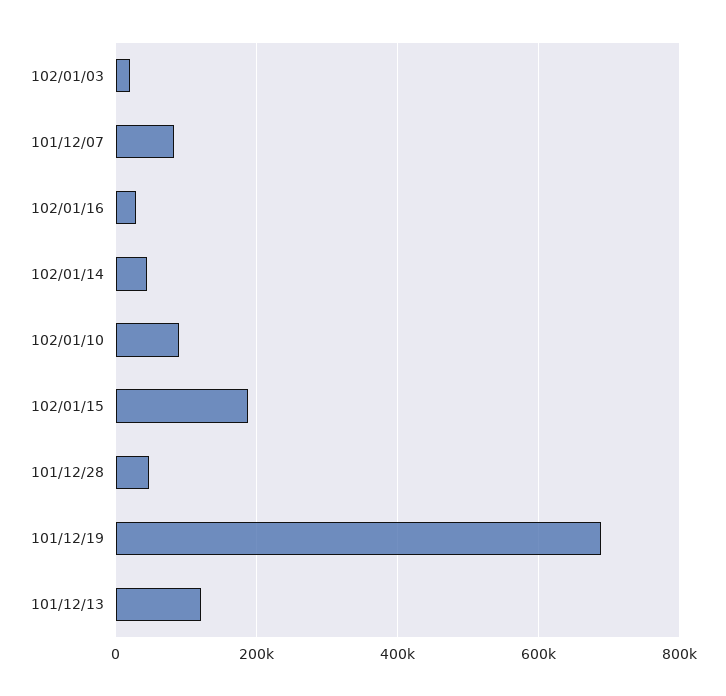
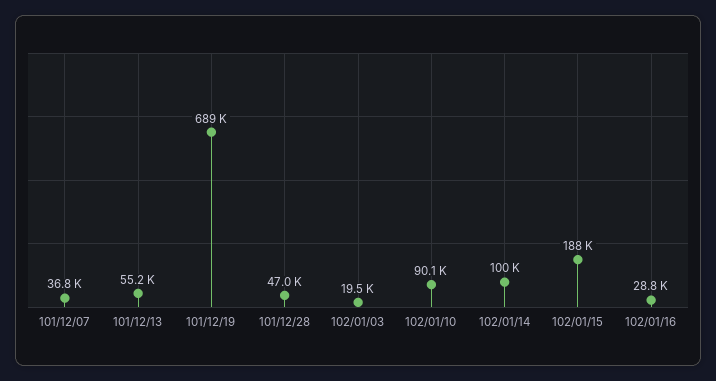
101/12/07: 80000 -> 36800
102/01/14: 40000 -> 100000
101/12/13: 120000 -> 55200

